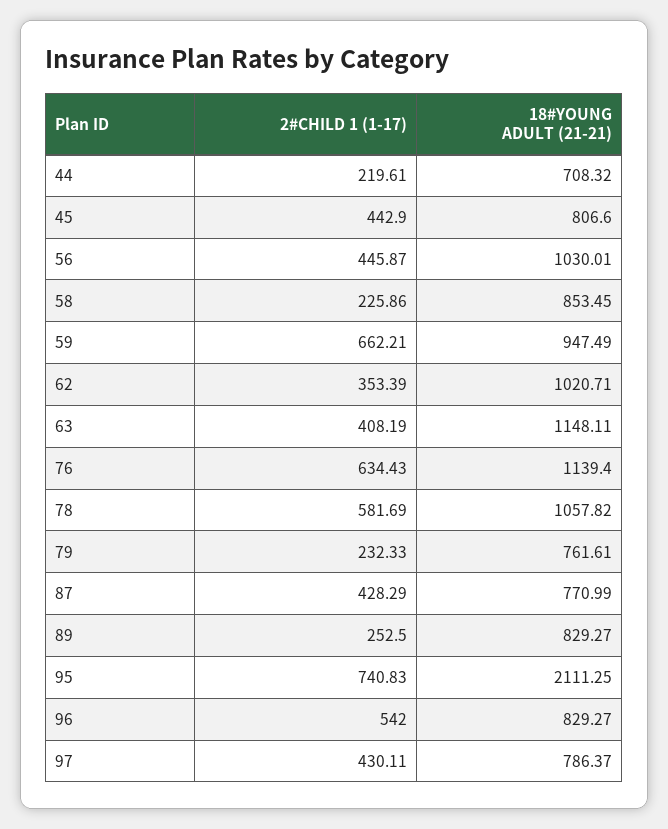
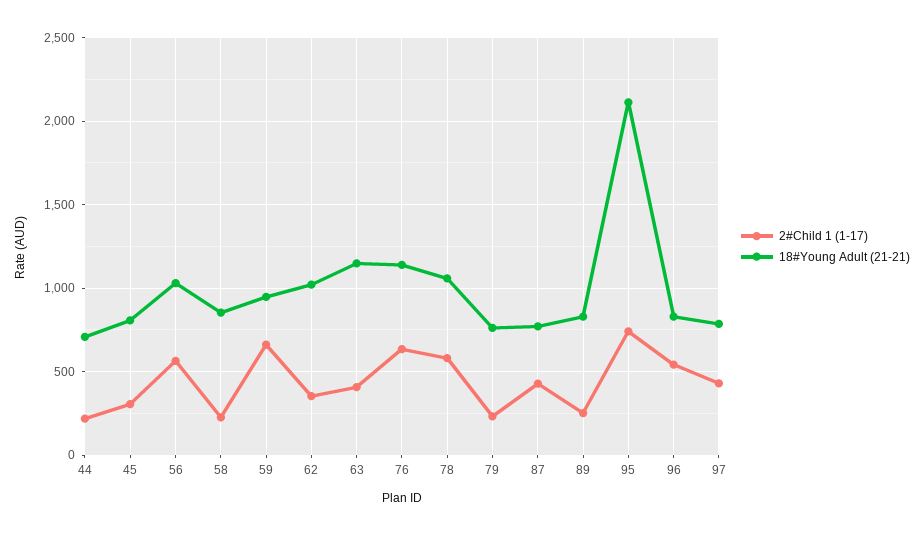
2#CHILD 1 (1-17), 45: 442.9 -> 300
2#CHILD 1 (1-17), 56: 445.87 -> 550

